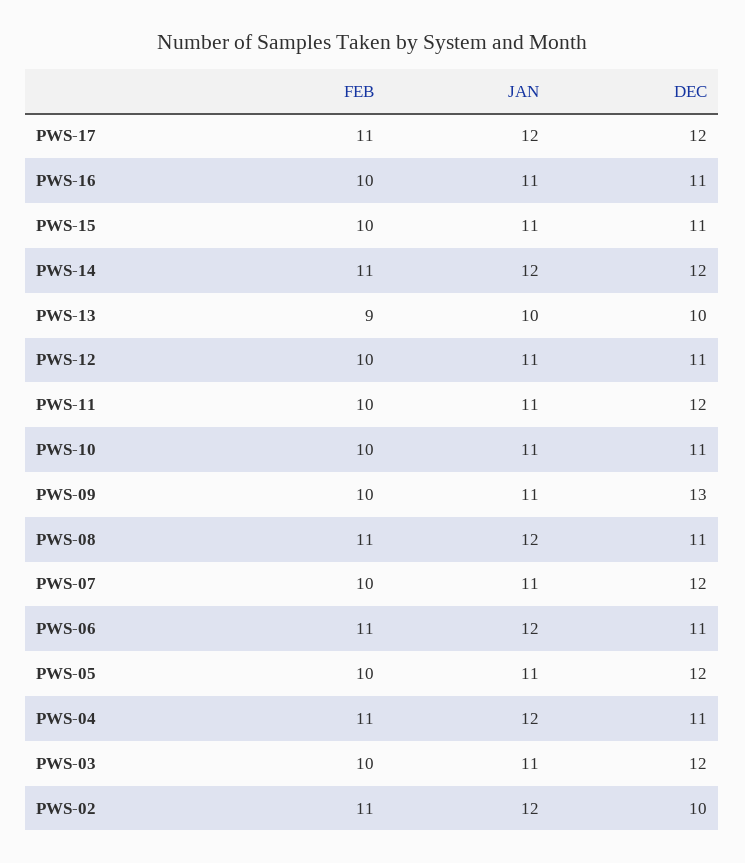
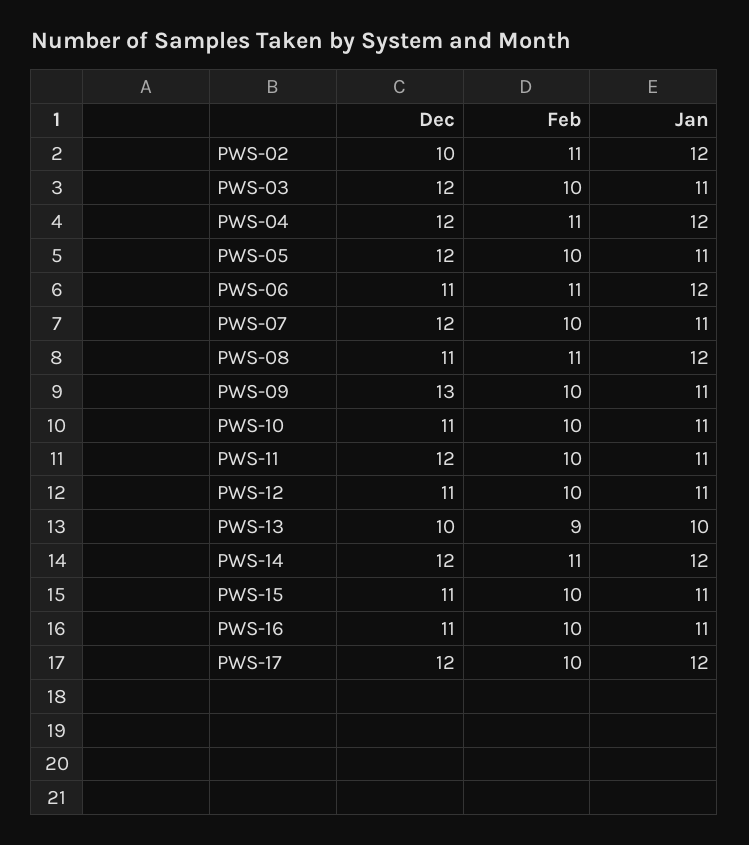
FEB, PWS-17: 11 -> 10
DEC, PWS-04: 11 -> 12

